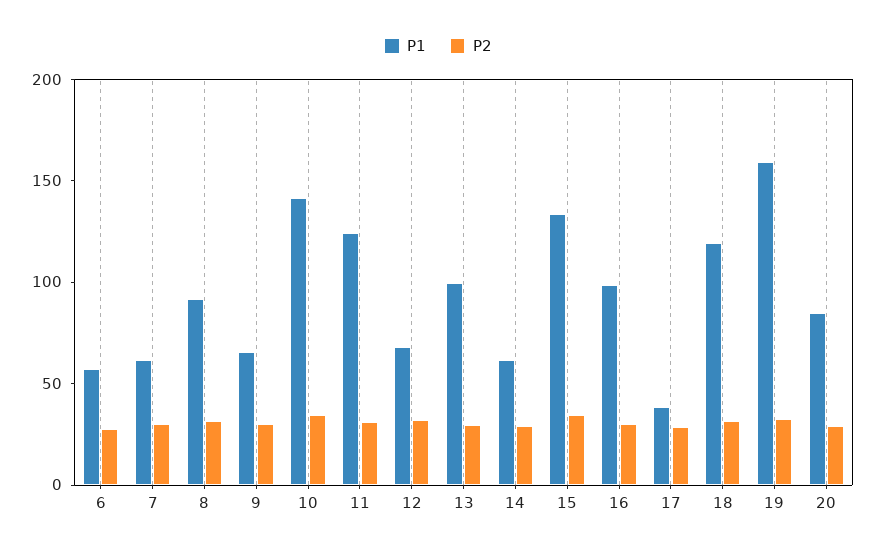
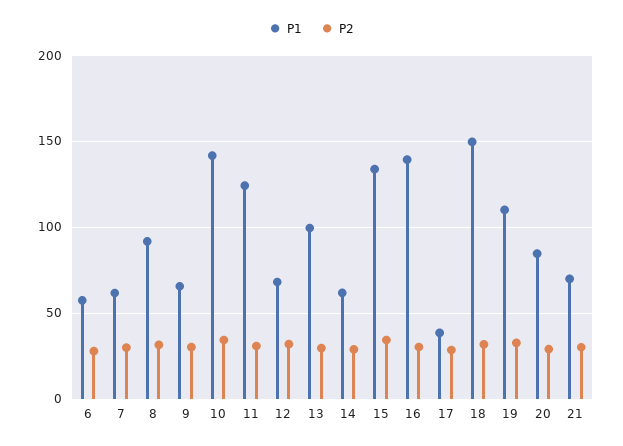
P1, 16: 100 -> 140
P1, 18: 120 -> 150
P1, 19: 160 -> 110
P1, 21: none -> 70
P2, 21: none -> 30

